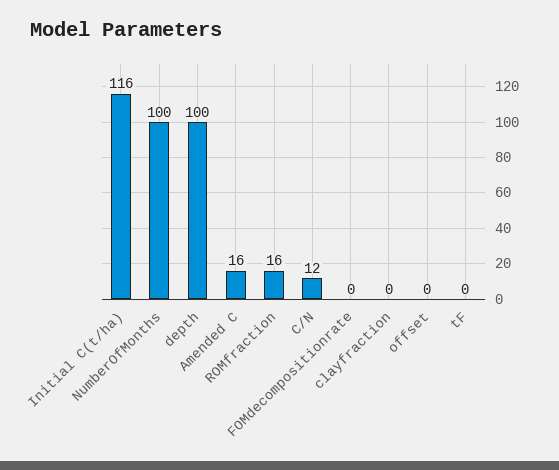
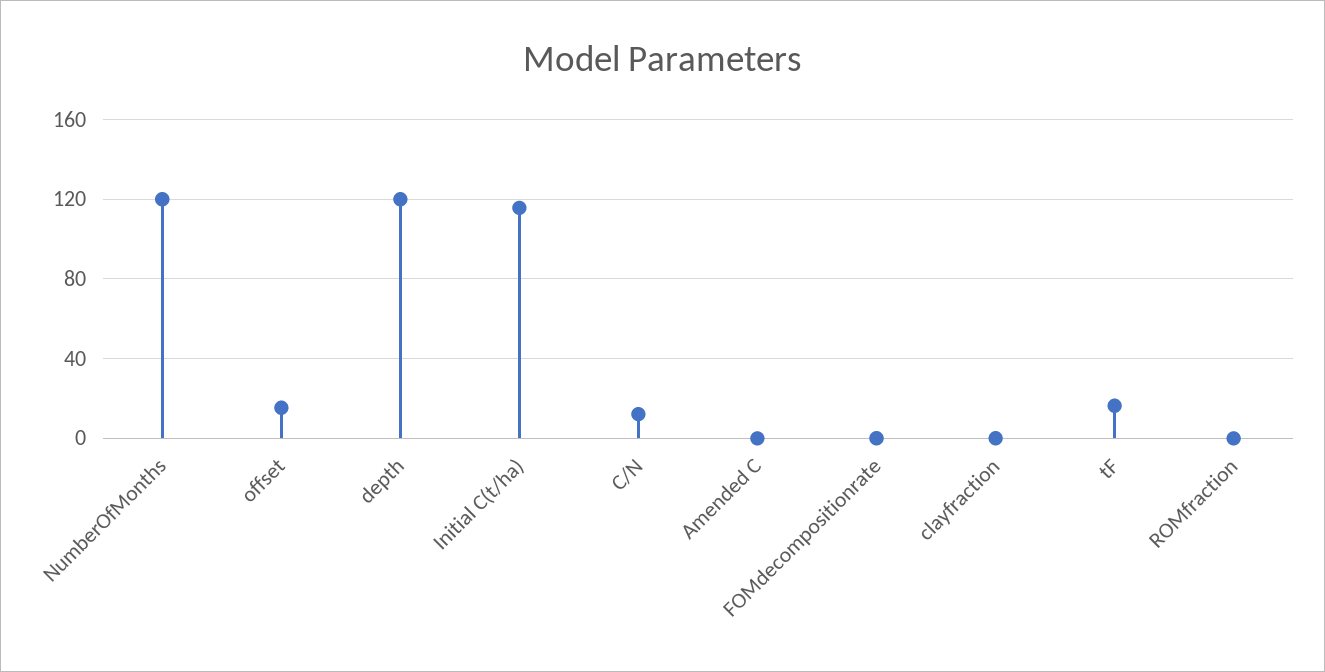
NumberOfMonths: 100 -> 120
depth: 100 -> 120
Amended C: 16 -> 0
ROMfraction: 16 -> 0
offset: 0 -> 15
tF: 0 -> 15

